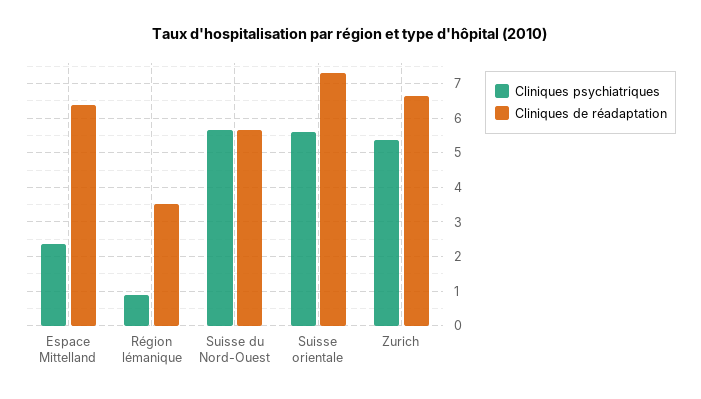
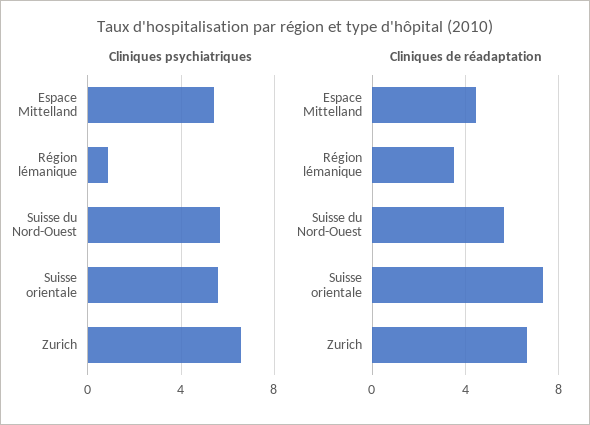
Cliniques psychiatriques, Espace Mittelland: 2.4 -> 5.5
Cliniques de réadaptation, Espace Mittelland: 6.4 -> 4.5
Cliniques psychiatriques, Zurich: 5.4 -> 6.5

